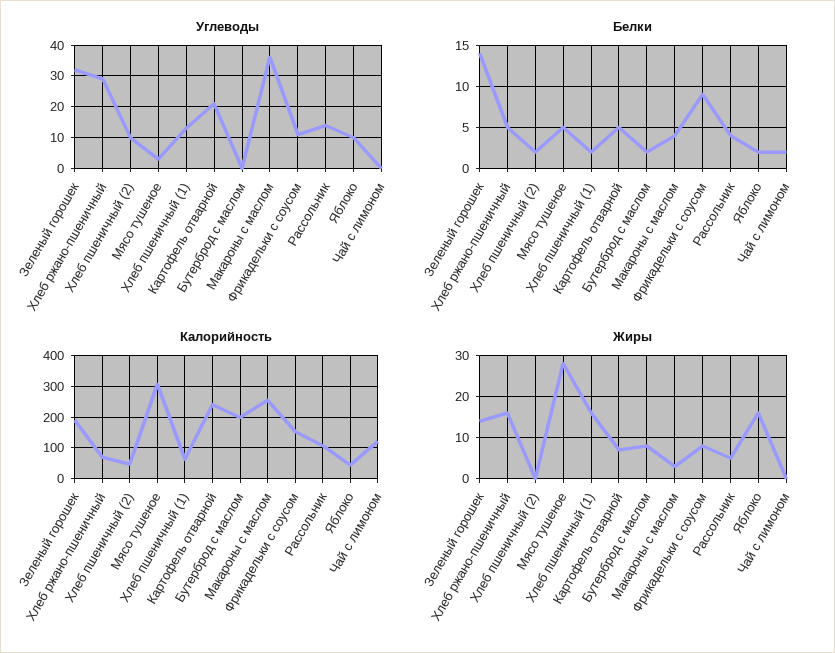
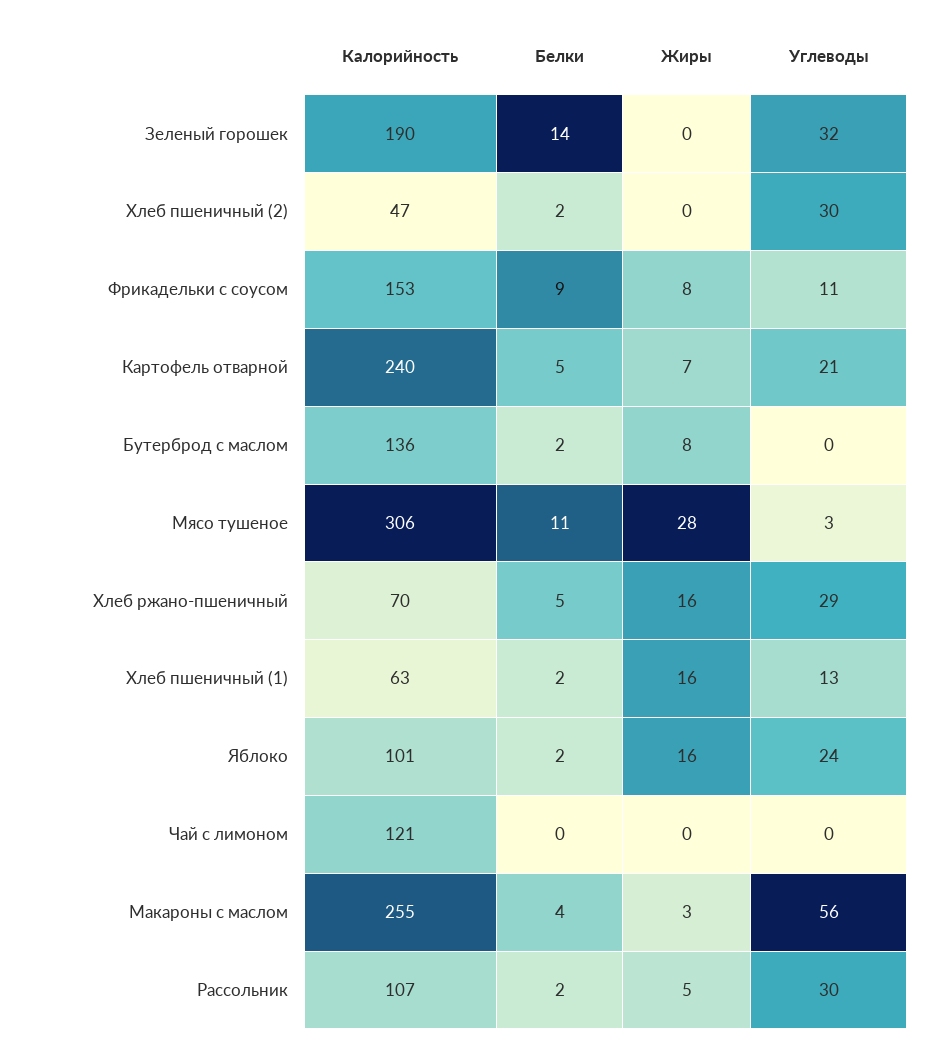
Углеводы, Хлеб пшеничный (2): 10 -> 30
Углеводы, Макароны с маслом: 35 -> 56
Углеводы, Рассольник: 15 -> 30
Углеводы, Яблоко: 10 -> 24
Белки, Мясо тушеное: 5 -> 11
Белки, Рассольник: 4 -> 2
Белки, Чай с лимоном: 2 -> 0
Калорийность, Бутерброд с маслом: 200 -> 136
Калорийность, Яблоко: 40 -> 101
Жиры, Зеленый горошек: 15 -> 0

